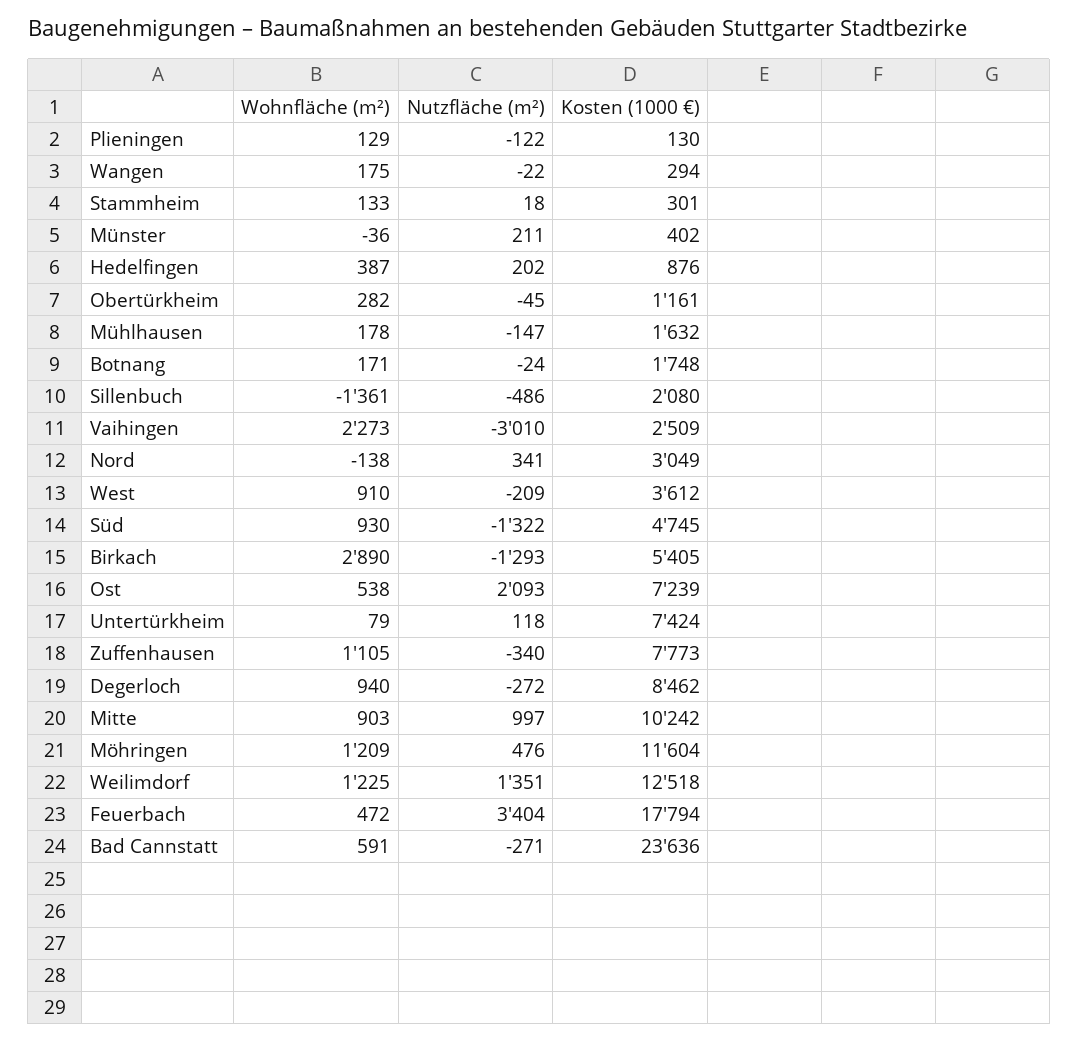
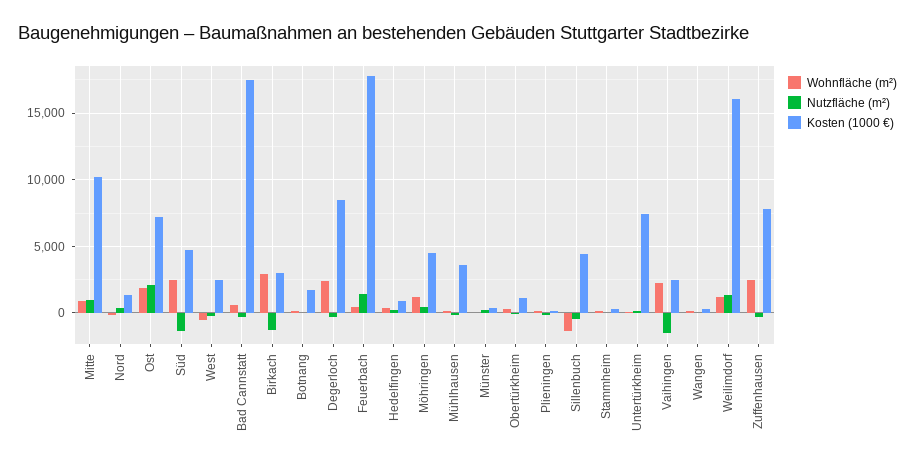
Kosten (1000 €), Mühlhausen: 1632 -> 3500
Kosten (1000 €), Sillenbuch: 2080 -> 4500
Nutzfläche (m²), Vaihingen: -3010 -> -1500
Kosten (1000 €), Nord: 3049 -> 1500
Wohnfläche (m²), West: 910 -> -500
Kosten (1000 €), West: 3612 -> 2500
Wohnfläche (m²), Süd: 930 -> 2500
Kosten (1000 €), Birkach: 5405 -> 3000
Wohnfläche (m²), Ost: 538 -> 2000
Wohnfläche (m²), Zuffenhausen: 1105 -> 2500
Wohnfläche (m²), Degerloch: 940 -> 2500
Kosten (1000 €), Möhringen: 11604 -> 4500
Kosten (1000 €), Weilimdorf: 12518 -> 16000
Nutzfläche (m²), Feuerbach: 3404 -> 1500
Kosten (1000 €), Bad Cannstatt: 23636 -> 17500

